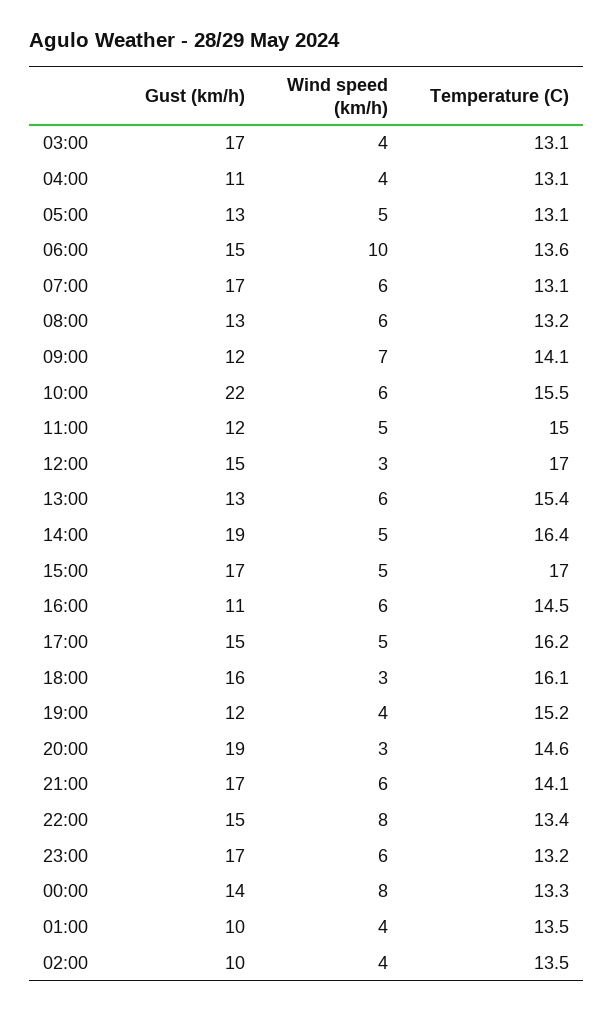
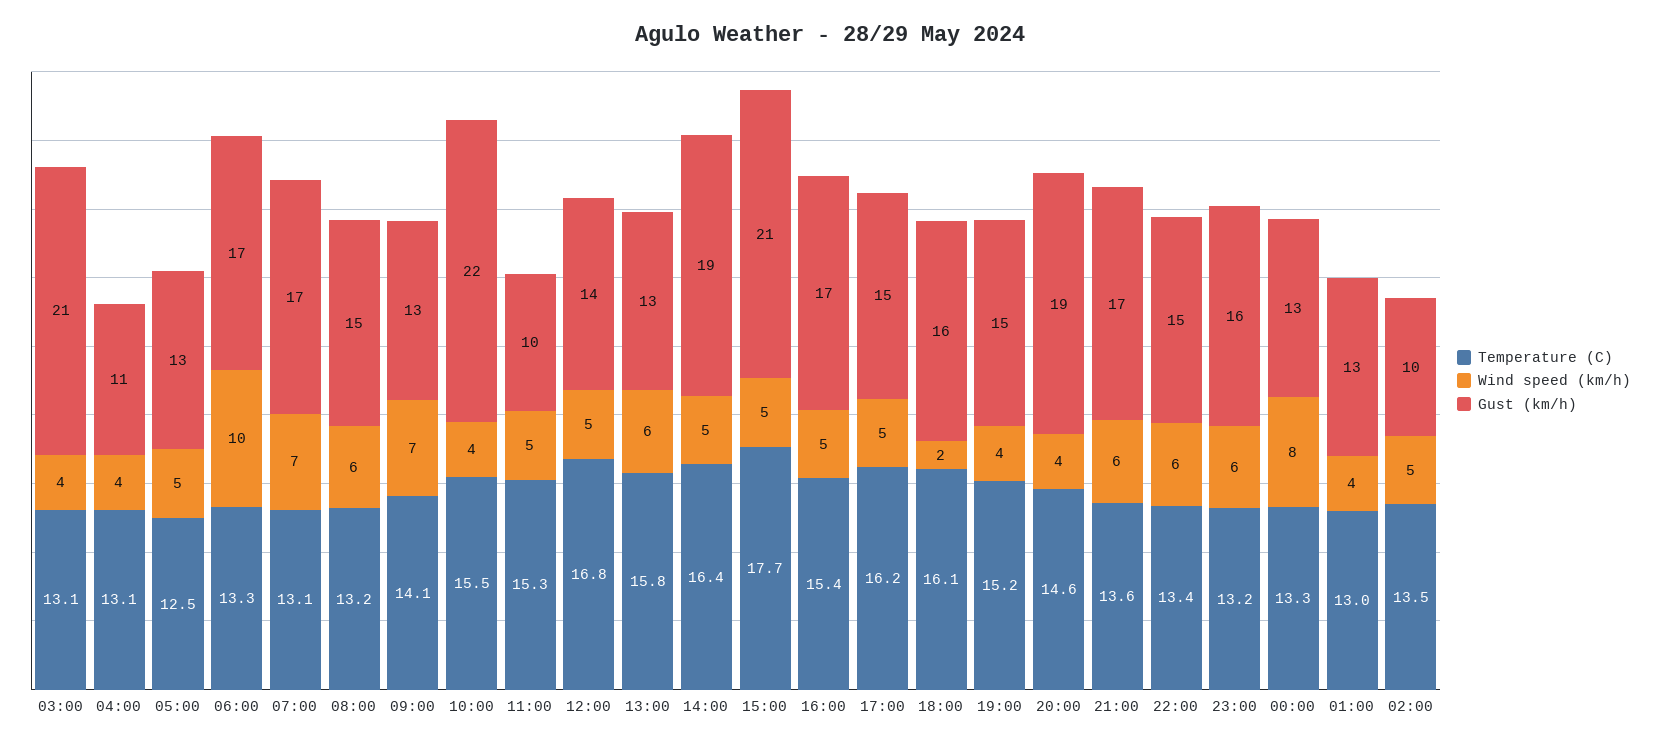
Gust (km/h), 03:00: 17 -> 21
Temperature (C), 05:00: 13.1 -> 12.5
Gust (km/h), 06:00: 15 -> 17
Temperature (C), 06:00: 13.6 -> 13.3
Wind speed (km/h), 07:00: 6 -> 7
Gust (km/h), 08:00: 13 -> 15
Gust (km/h), 09:00: 12 -> 13
Wind speed (km/h), 10:00: 6 -> 4
Gust (km/h), 11:00: 12 -> 10
Temperature (C), 11:00: 15 -> 15.3
Gust (km/h), 12:00: 15 -> 14
Wind speed (km/h), 12:00: 3 -> 5
Temperature (C), 12:00: 17 -> 16.8
Temperature (C), 13:00: 15.4 -> 15.8
Gust (km/h), 15:00: 17 -> 21
Temperature (C), 15:00: 17 -> 17.7
Gust (km/h), 16:00: 11 -> 17
Wind speed (km/h), 16:00: 6 -> 5
Temperature (C), 16:00: 14.5 -> 15.4
Wind speed (km/h), 18:00: 3 -> 2
Gust (km/h), 19:00: 12 -> 15
Wind speed (km/h), 20:00: 3 -> 4
Temperature (C), 21:00: 14.1 -> 13.6
Wind speed (km/h), 22:00: 8 -> 6
Gust (km/h), 23:00: 17 -> 16
Gust (km/h), 00:00: 14 -> 13
Gust (km/h), 01:00: 10 -> 13
Temperature (C), 01:00: 13.5 -> 13
Wind speed (km/h), 02:00: 4 -> 5

